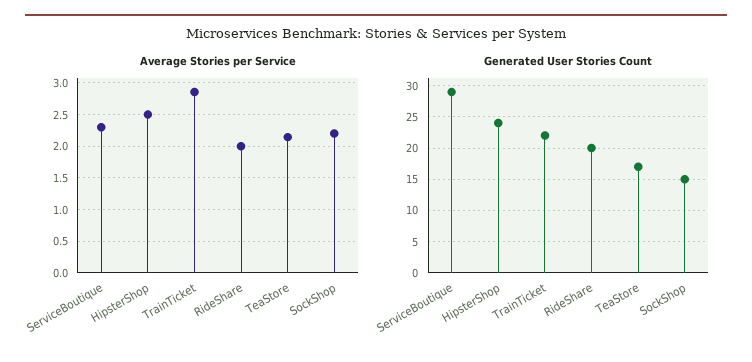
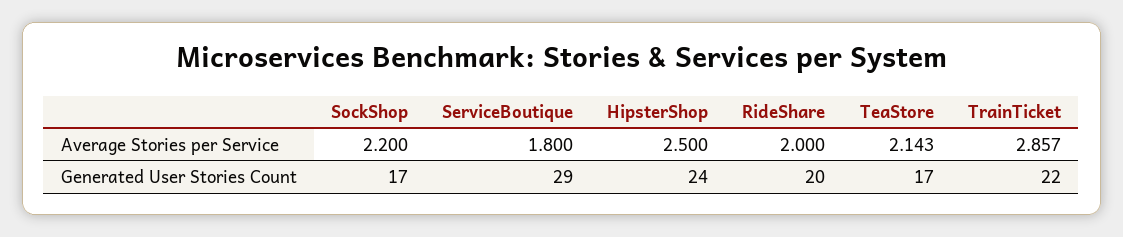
Average Stories per Service, ServiceBoutique: 2.3 -> 1.8
Generated User Stories Count, SockShop: 15 -> 17

